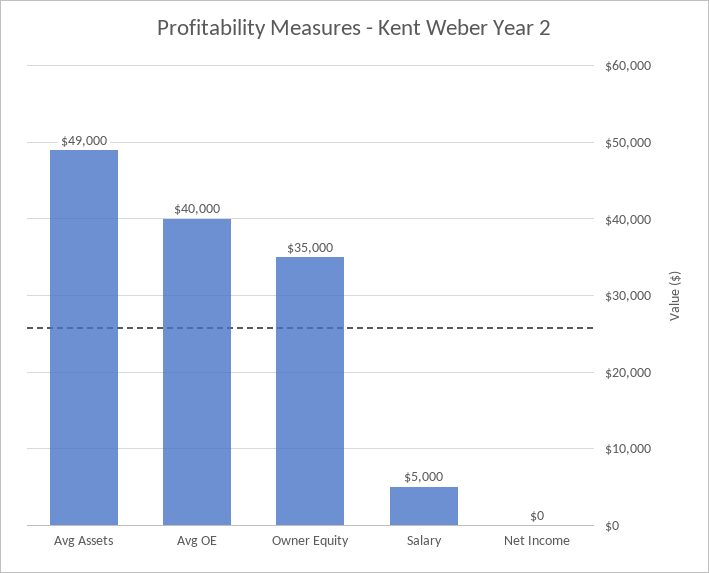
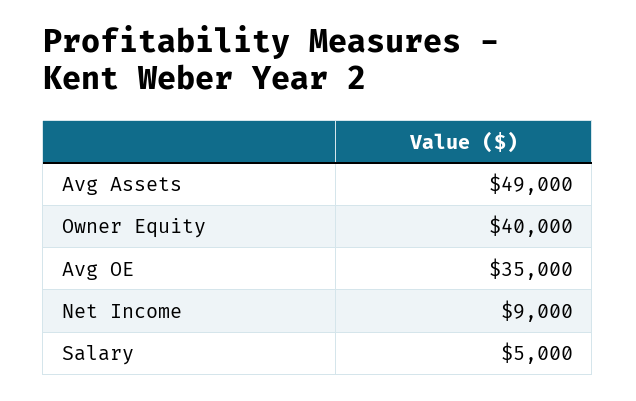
Avg OE: 40000 -> 35000
Owner Equity: 35000 -> 40000
Net Income: 0 -> 9000

